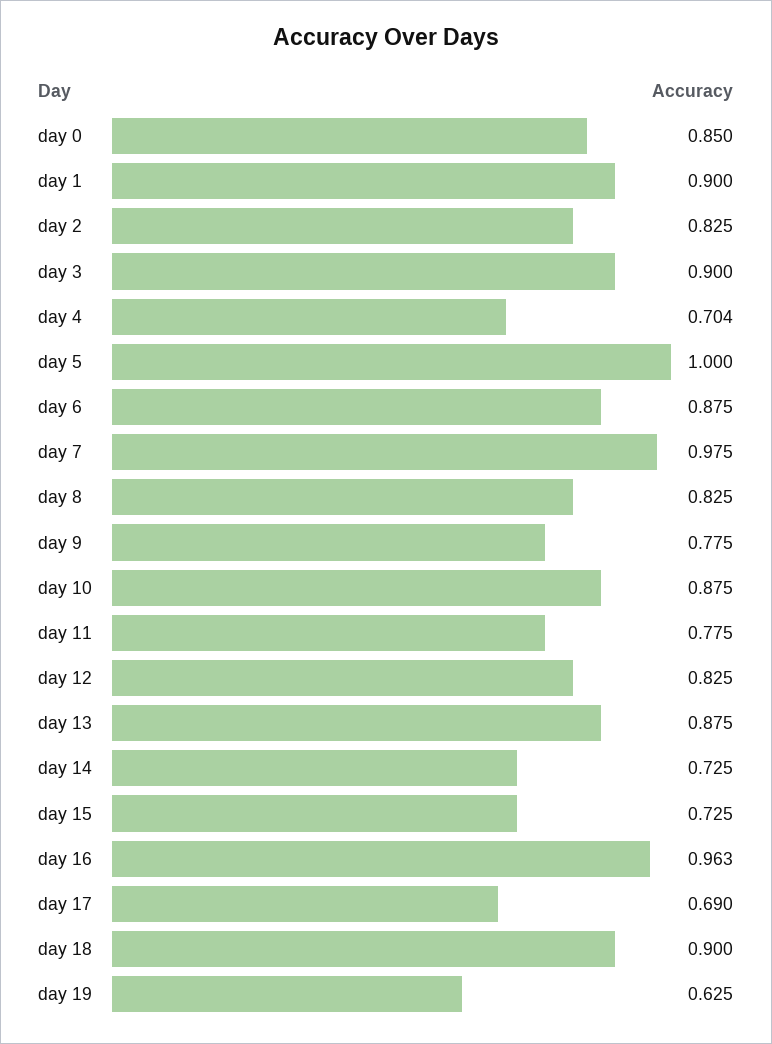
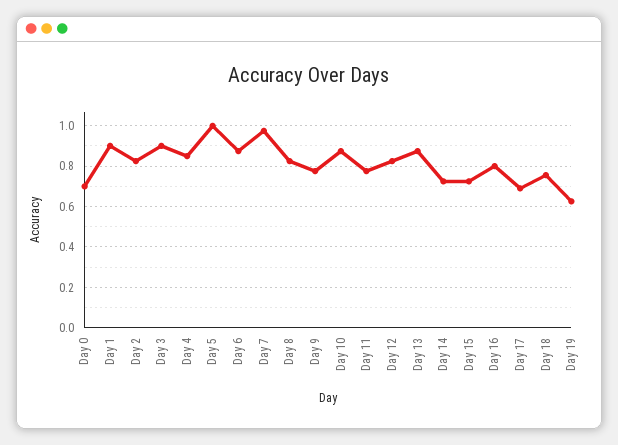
day 0: 0.85 -> 0.7
day 4: 0.704 -> 0.85
day 16: 0.963 -> 0.8
day 18: 0.9 -> 0.75

